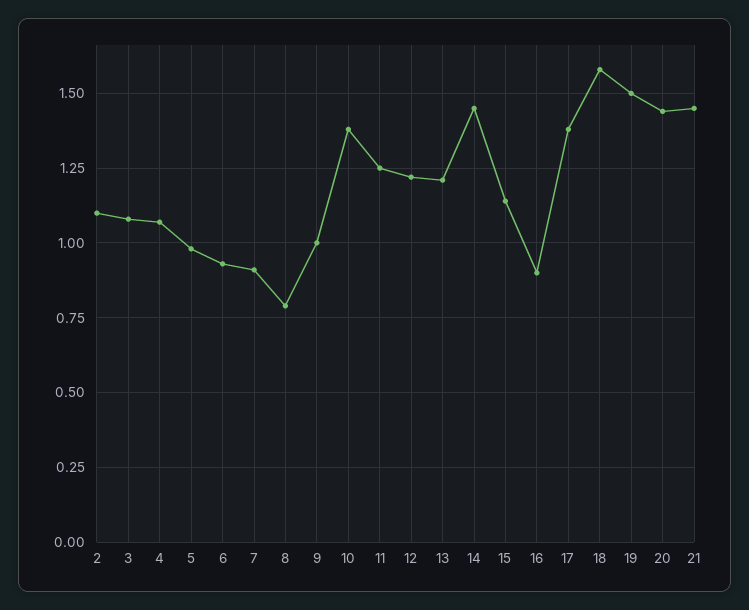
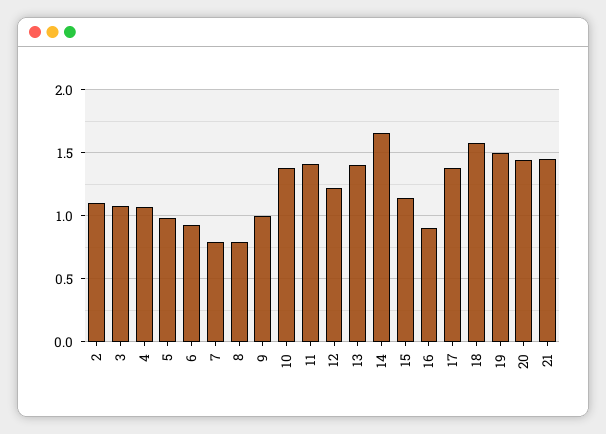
7: 0.9 -> 0.8
11: 1.25 -> 1.4
13: 1.2 -> 1.4
14: 1.45 -> 1.65

